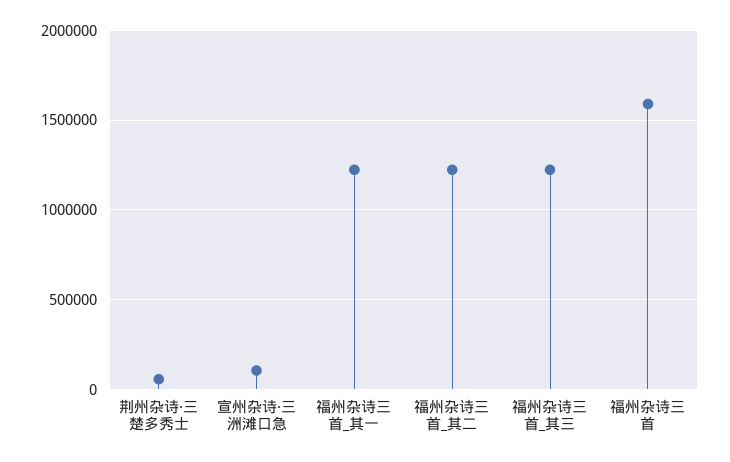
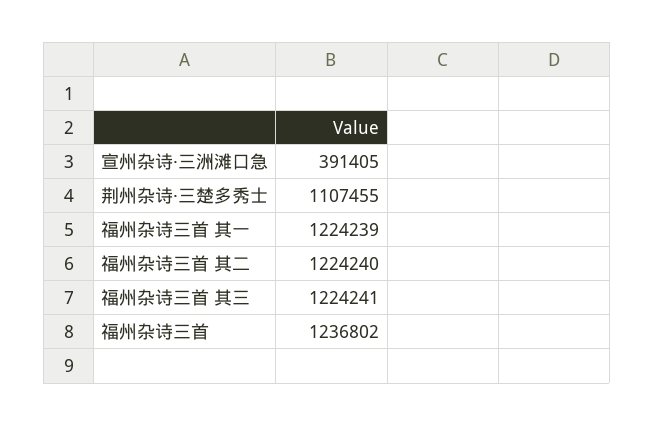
荆州杂诗·三楚多秀士: 50000 -> 1107455
宣州杂诗·三洲滩口急: 100000 -> 391405
福州杂诗三首: 1600000 -> 1236802

